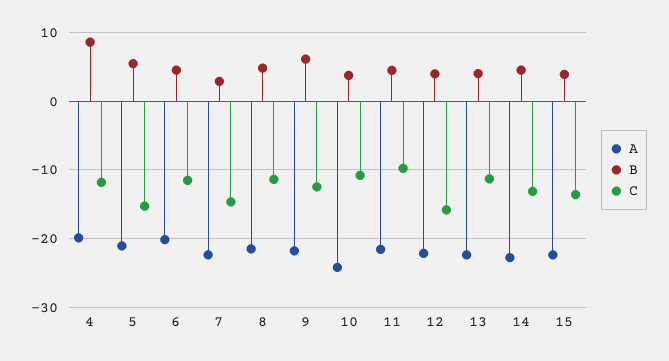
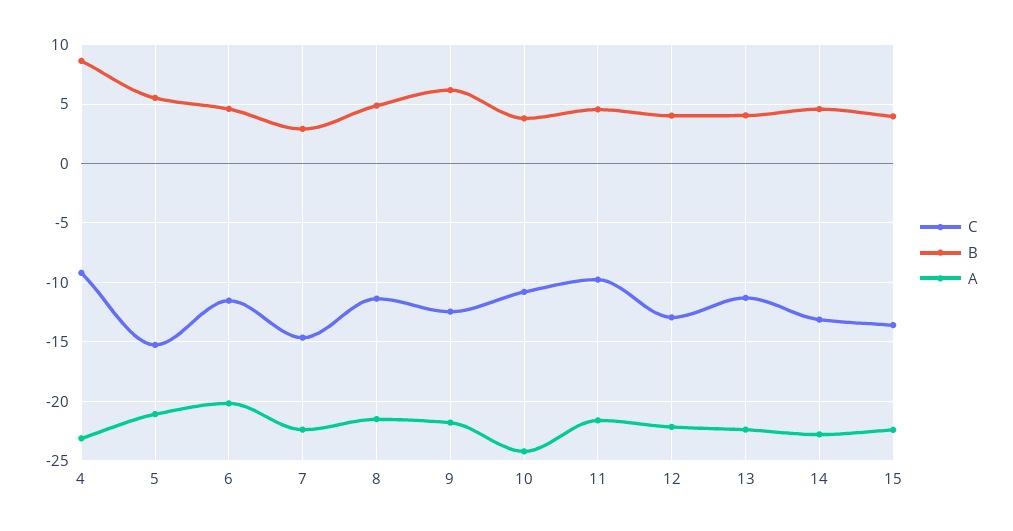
A, 4: -20 -> -23
C, 4: -12 -> -9
C, 12: -16 -> -13

